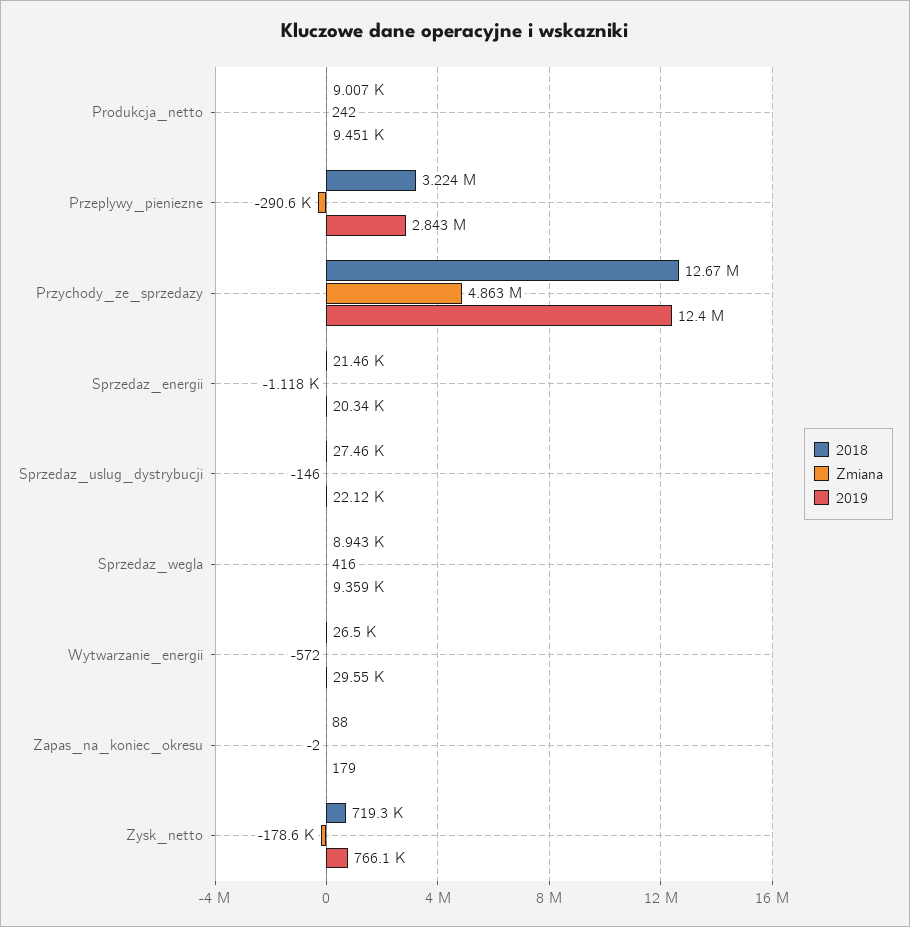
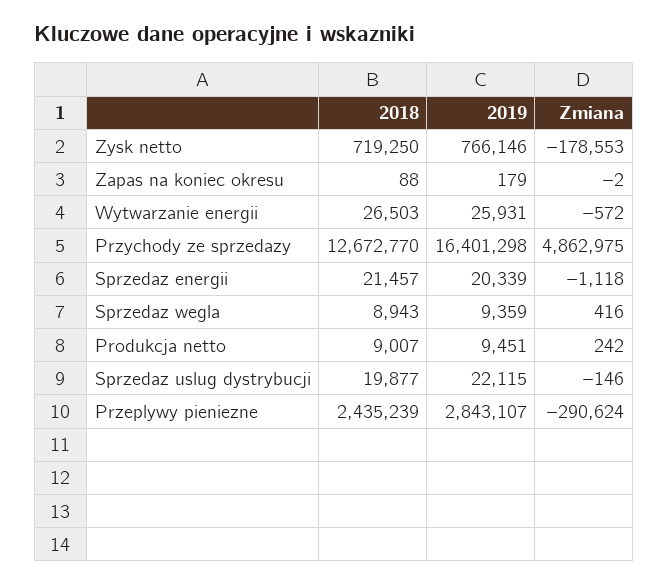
2018, Przeplywy_pieniezne: 3224000 -> 2435239
2019, Przychody_ze_sprzedazy: 12400000 -> 16401298
2018, Sprzedaz_uslug_dystrybucji: 27460 -> 19877
2019, Wytwarzanie_energii: 29550 -> 25931

